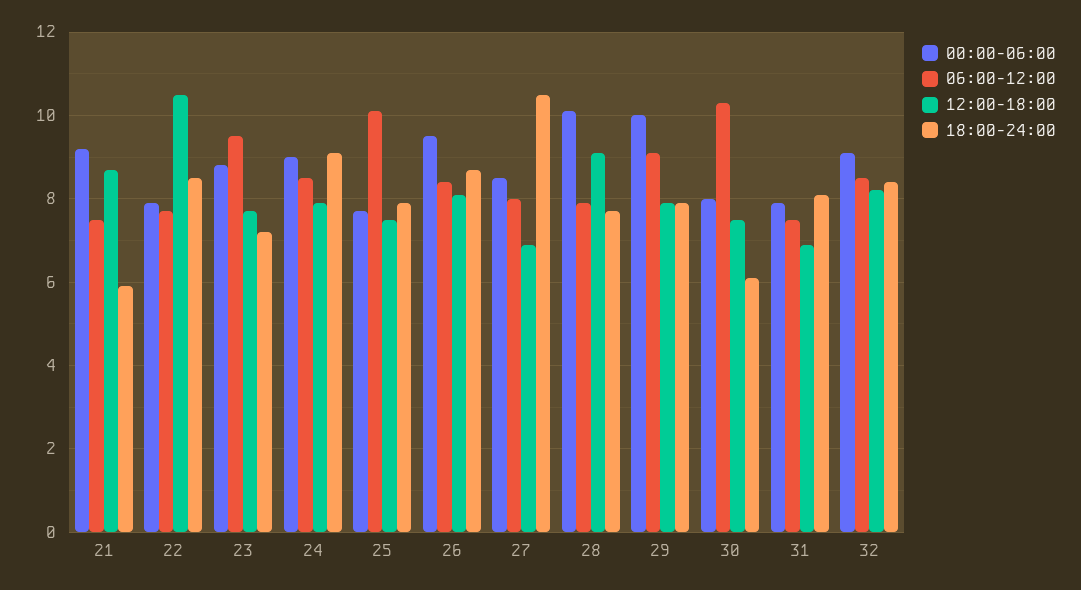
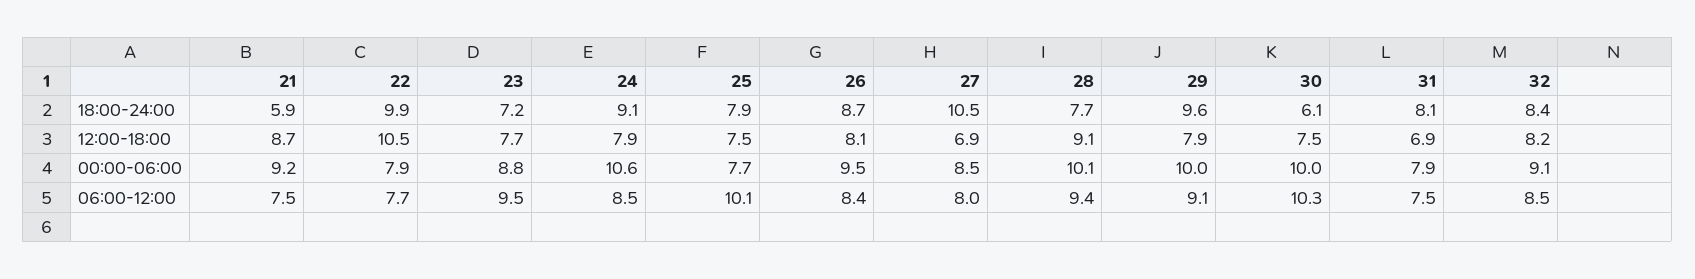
18:00-24:00, 22: 8.5 -> 9.9
00:00-06:00, 24: 9 -> 10.6
06:00-12:00, 28: 8 -> 9.4
18:00-24:00, 29: 8 -> 9.6
00:00-06:00, 30: 8 -> 10

